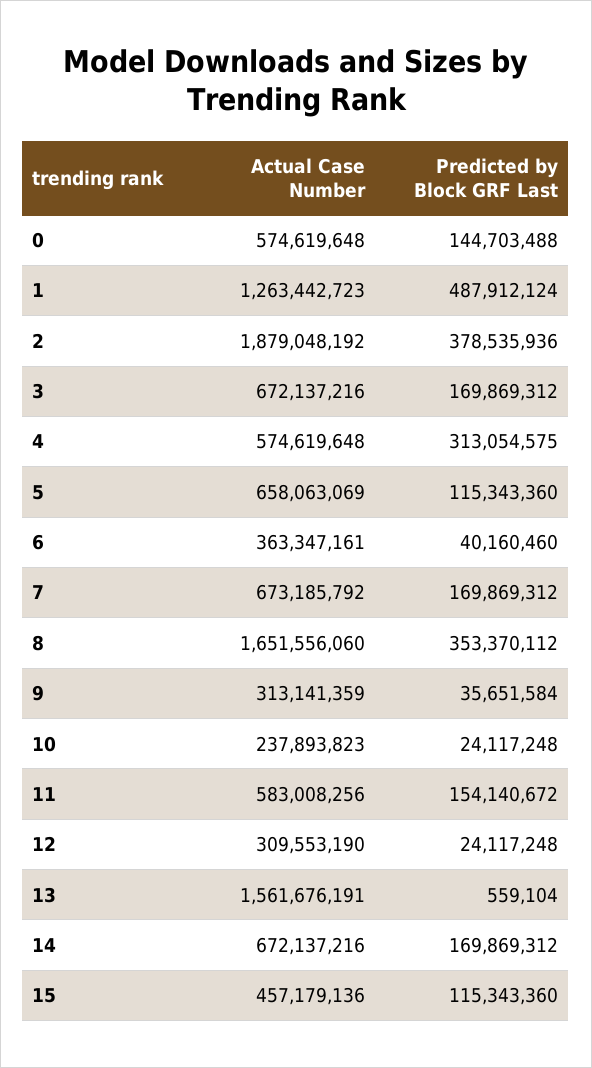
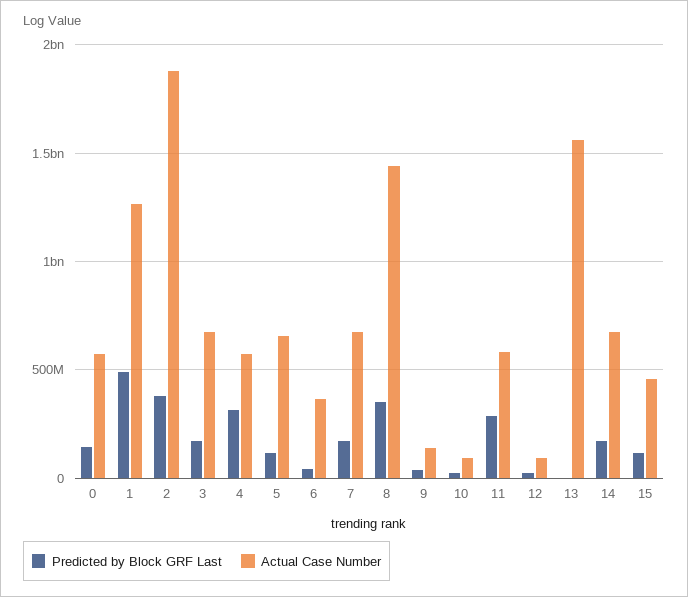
Actual Case Number, 8: 1651556060 -> 1450000000
Actual Case Number, 9: 313141359 -> 150000000
Actual Case Number, 10: 237893823 -> 100000000
Predicted by Block GRF Last, 11: 154140672 -> 300000000
Actual Case Number, 12: 309553190 -> 100000000

